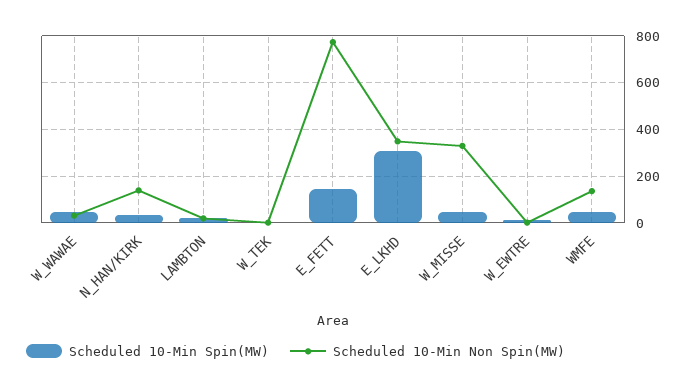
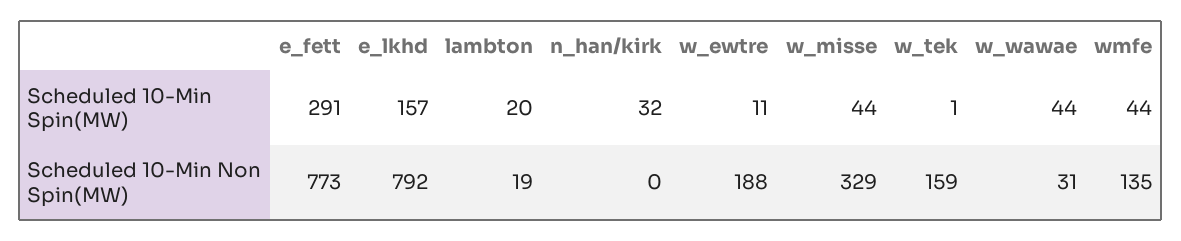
Scheduled 10-Min Non Spin(MW), N_HAN/KIRK: 150 -> 0
Scheduled 10-Min Non Spin(MW), W_TEK: 0 -> 159
Scheduled 10-Min Spin(MW), E_FETT: 150 -> 291
Scheduled 10-Min Spin(MW), E_LKHD: 300 -> 157
Scheduled 10-Min Non Spin(MW), E_LKHD: 350 -> 792
Scheduled 10-Min Non Spin(MW), W_EWTRE: 0 -> 188

